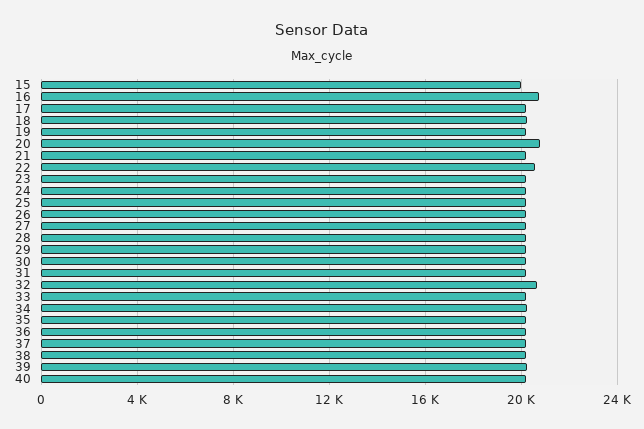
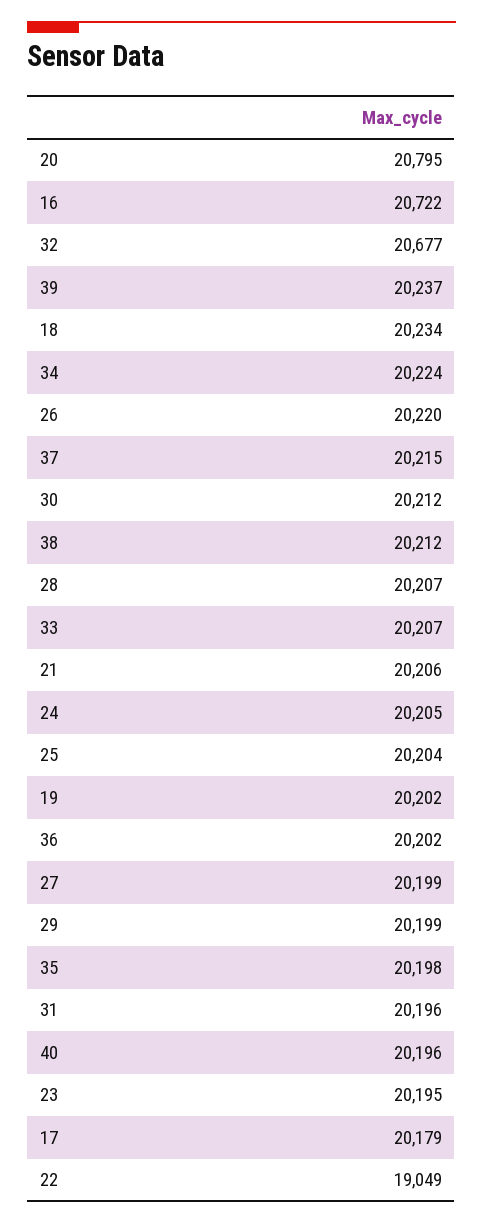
15: 20000 -> none
22: 20500 -> 19049

